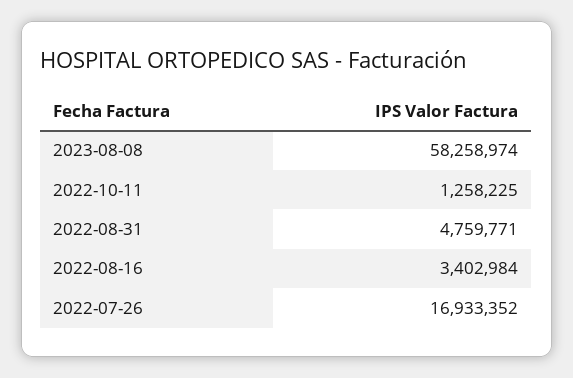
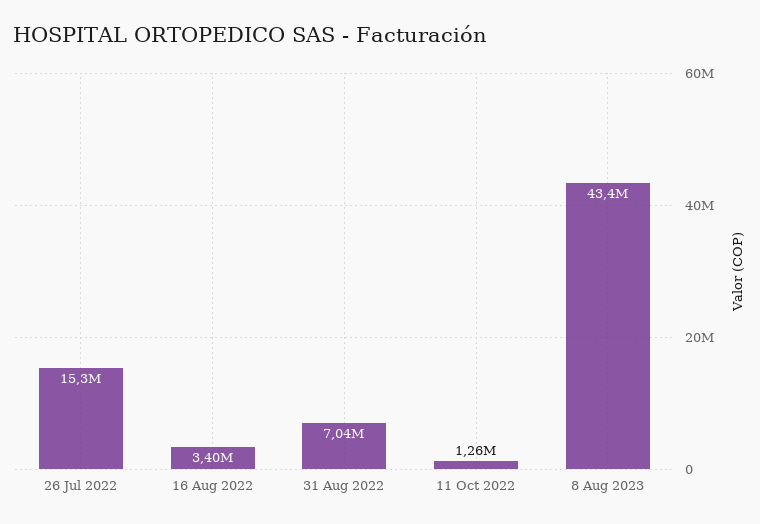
2023-08-08: 58258974 -> 43400000
2022-08-31: 4759771 -> 7040000
2022-07-26: 16933352 -> 15300000

